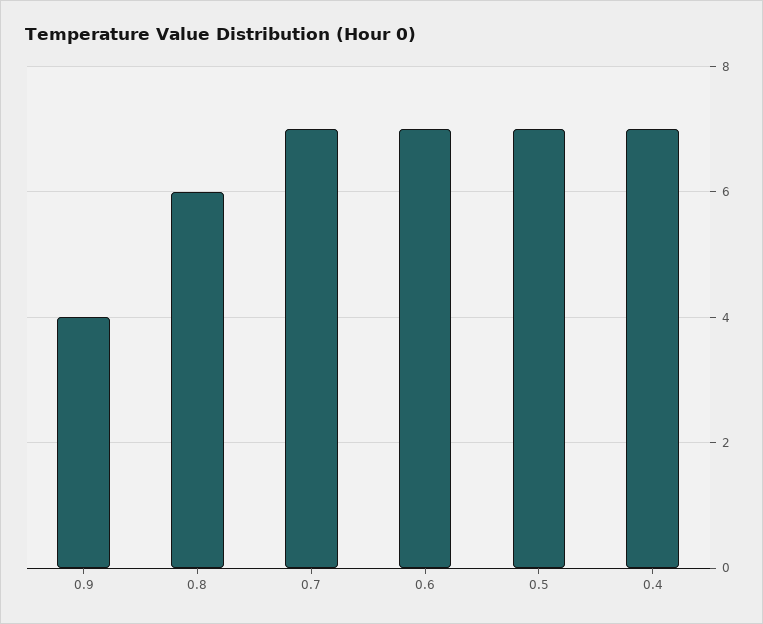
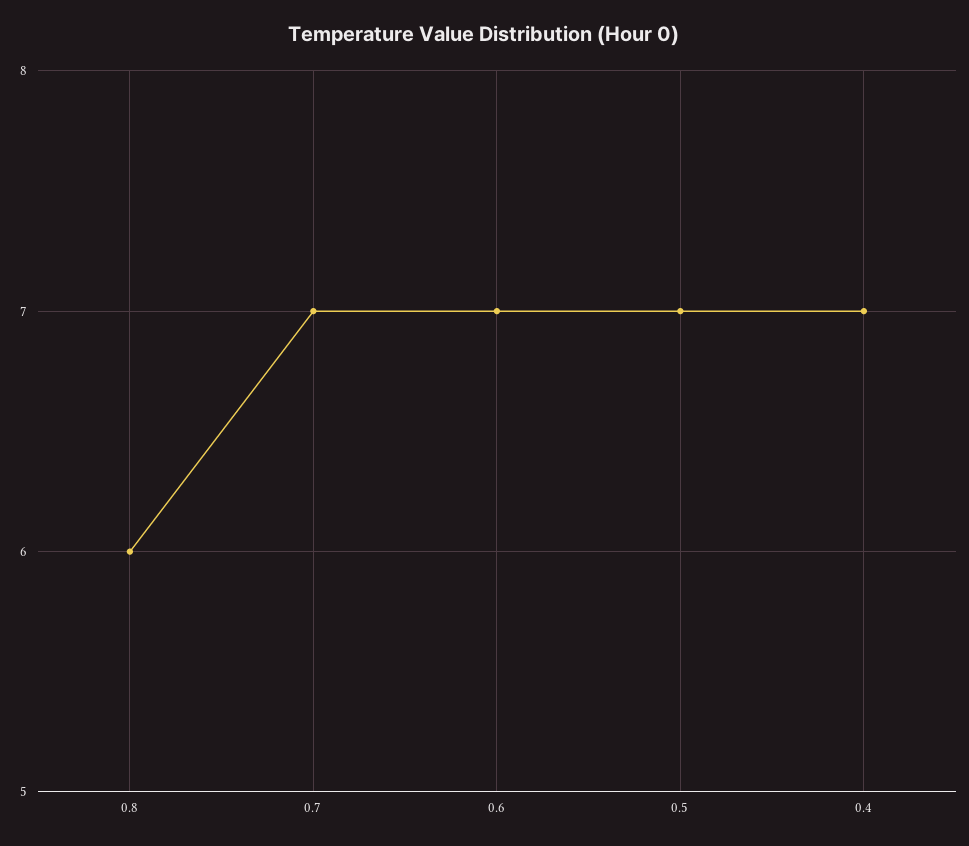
0.9: 4 -> none

